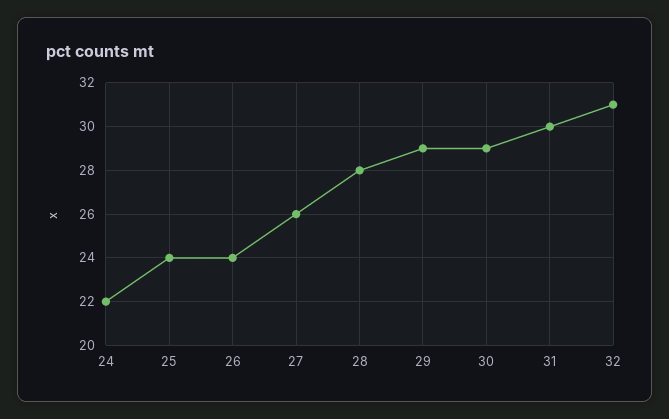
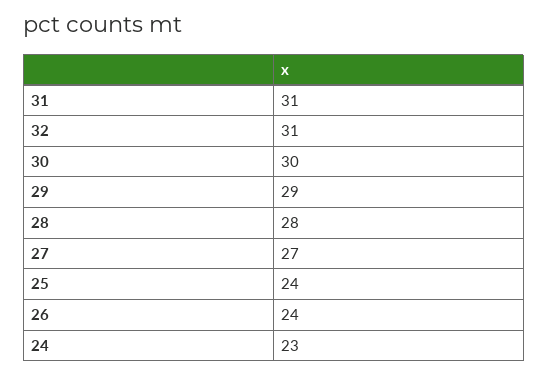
24: 22 -> 23
27: 26 -> 27
30: 29 -> 30
31: 30 -> 31

